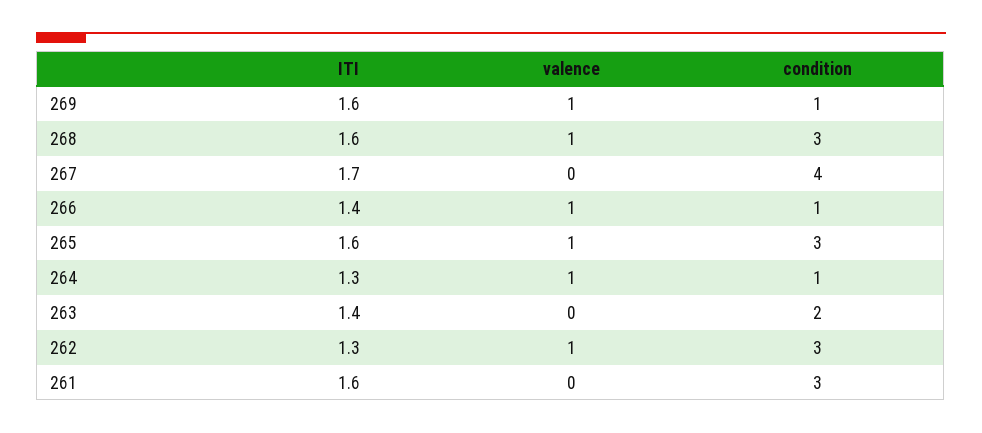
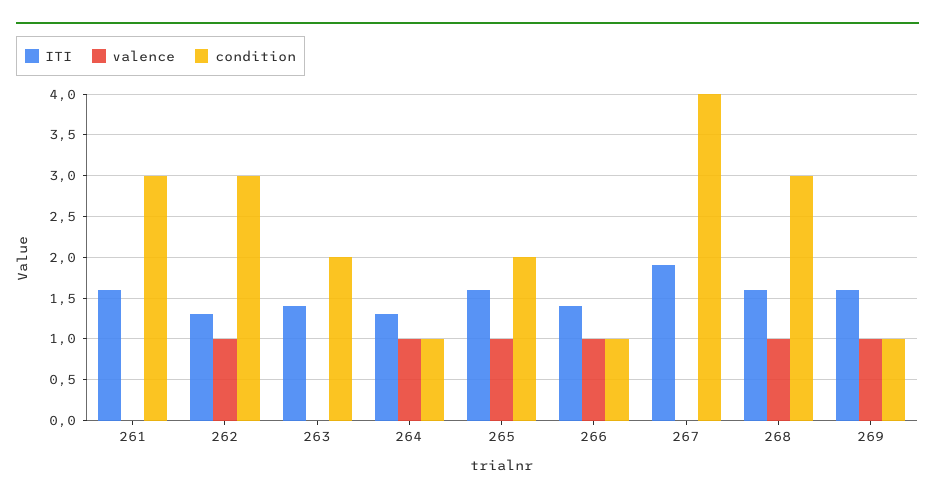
ITI, 267: 1.7 -> 1.9
condition, 265: 3 -> 2

